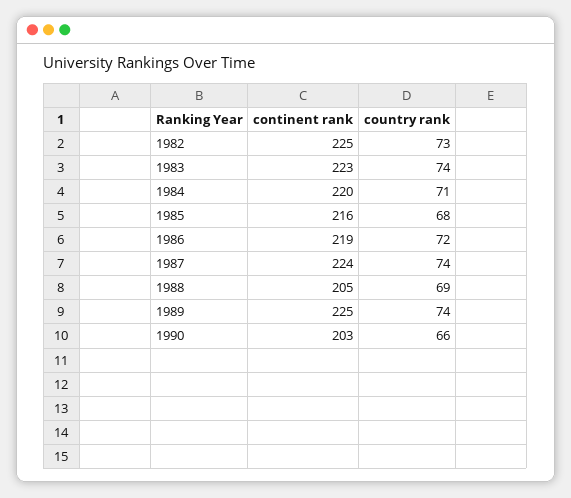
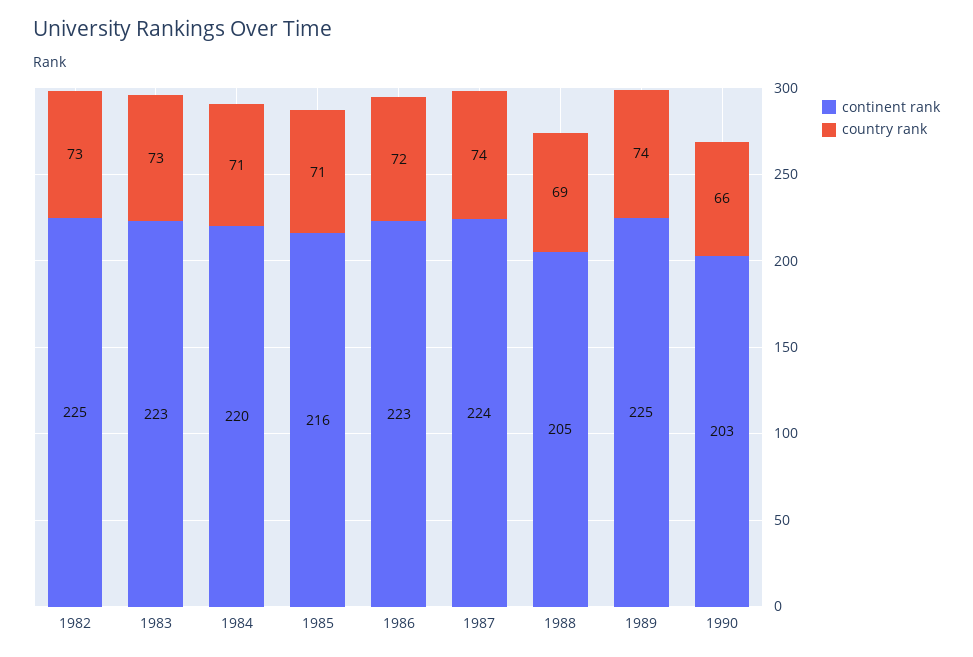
country rank, 1983: 74 -> 73
country rank, 1985: 68 -> 71
continent rank, 1986: 219 -> 223

